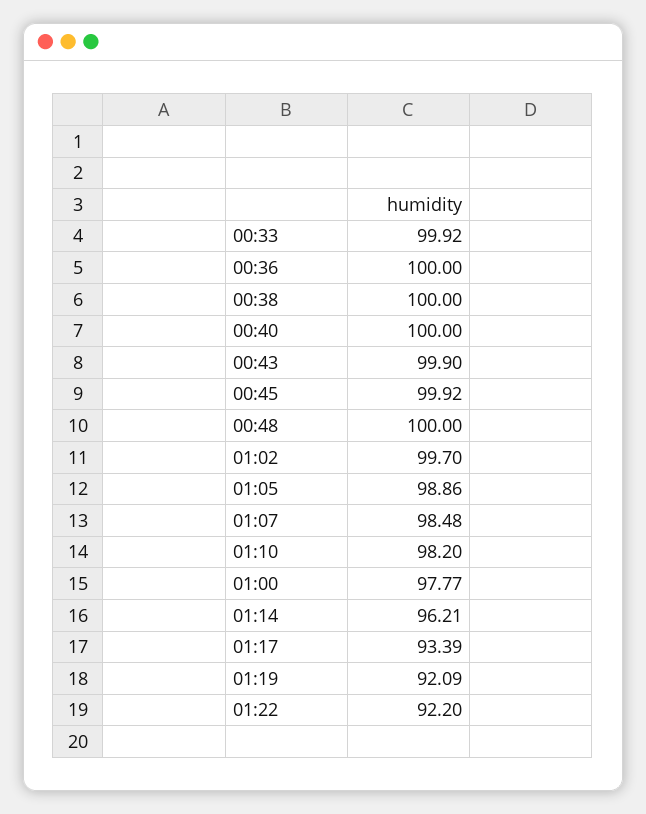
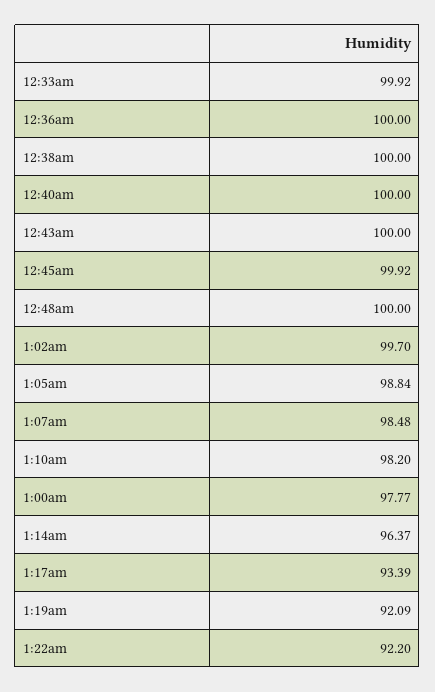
00:43: 99.9 -> 100
01:05: 98.86 -> 98.84
01:14: 96.21 -> 96.37

